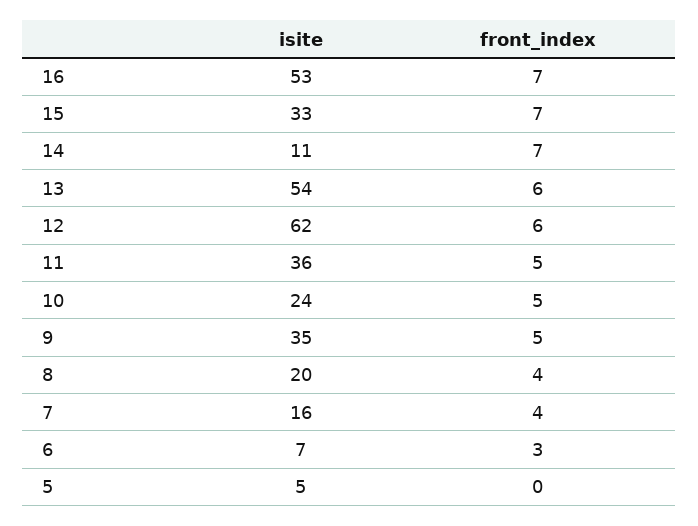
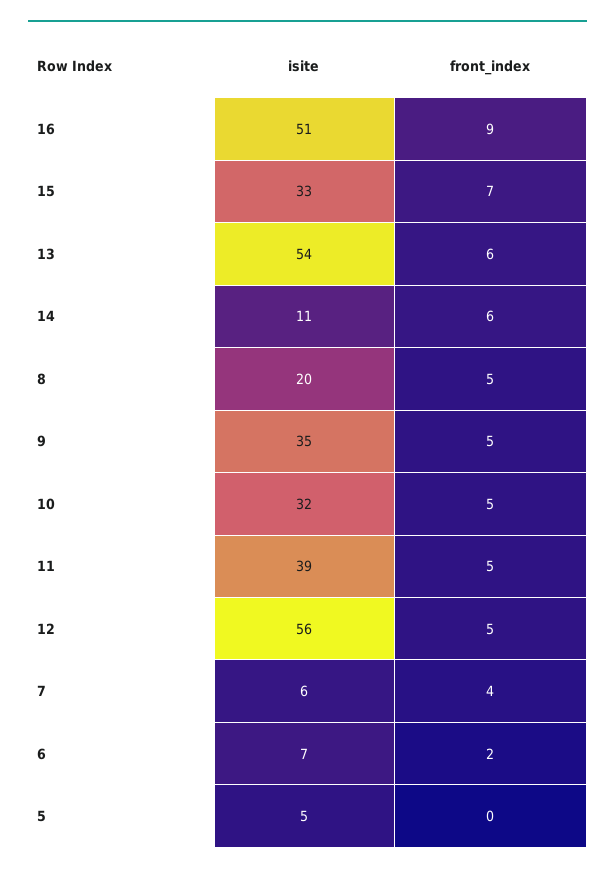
isite, 16: 53 -> 51
front_index, 16: 7 -> 9
front_index, 14: 7 -> 6
isite, 12: 62 -> 56
front_index, 12: 6 -> 5
isite, 11: 36 -> 39
isite, 10: 24 -> 32
front_index, 8: 4 -> 5
isite, 7: 16 -> 6
front_index, 6: 3 -> 2

